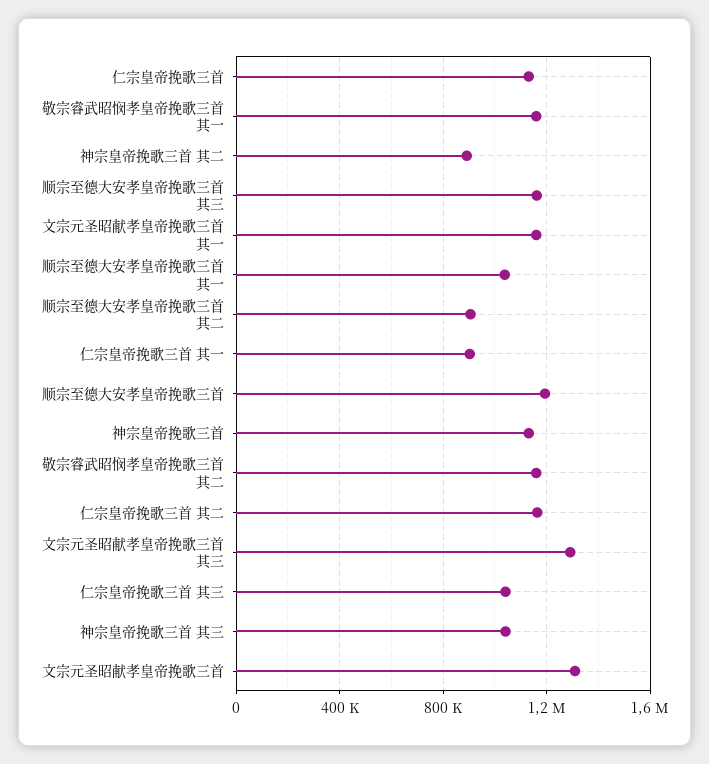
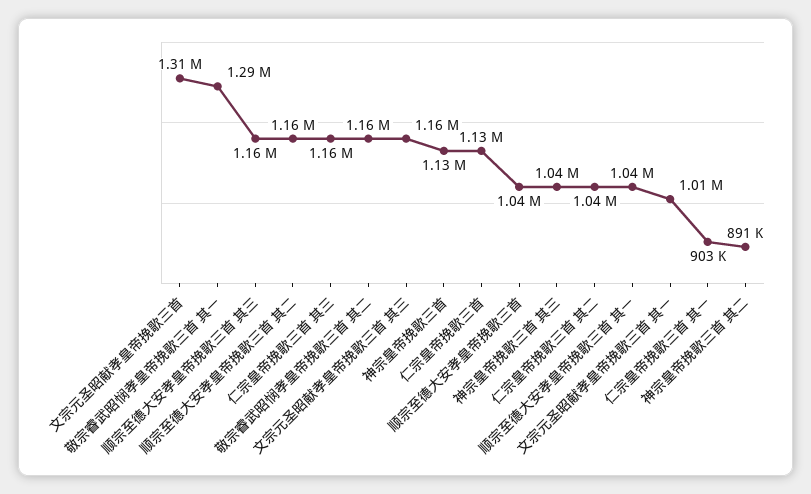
敬宗睿武昭悯孝皇帝挽歌三首 其一: 1150000 -> 1290000
文宗元圣昭献孝皇帝挽歌三首 其一: 1150000 -> 1010000
顺宗至德大安孝皇帝挽歌三首 其二: 900000 -> 1160000
顺宗至德大安孝皇帝挽歌三首: 1200000 -> 1040000
仁宗皇帝挽歌三首 其二: 1150000 -> 1040000
文宗元圣昭献孝皇帝挽歌三首 其三: 1300000 -> 1160000
仁宗皇帝挽歌三首 其三: 1050000 -> 1160000

